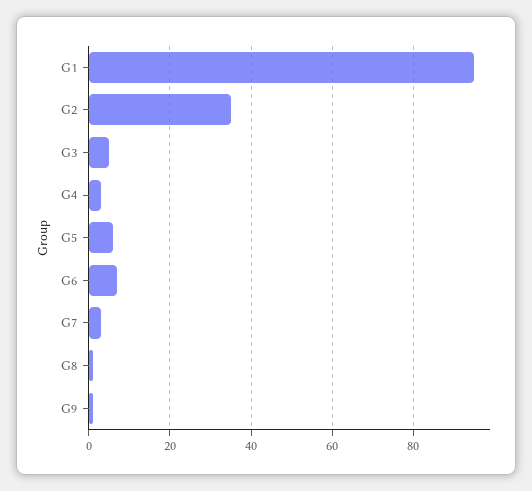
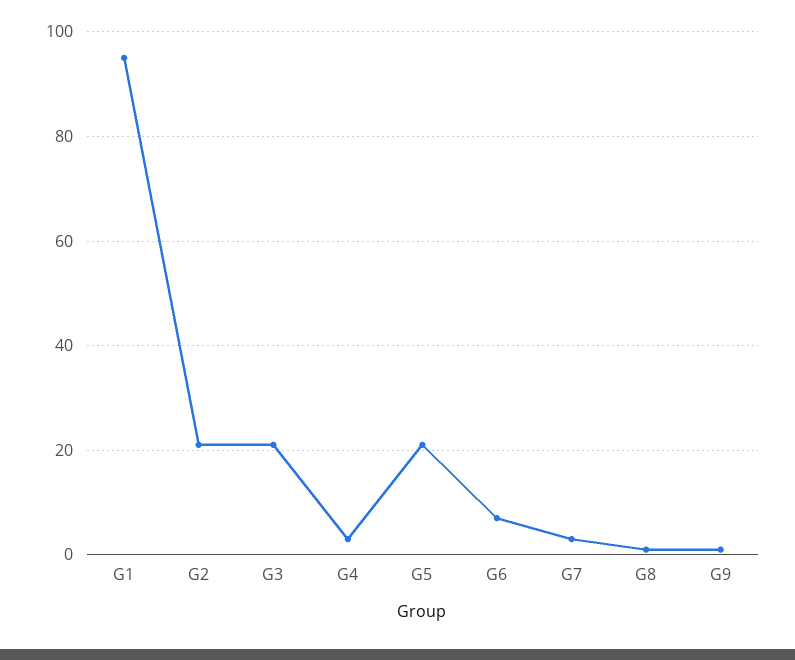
G2: 35 -> 20
G3: 5 -> 20
G5: 5 -> 20

